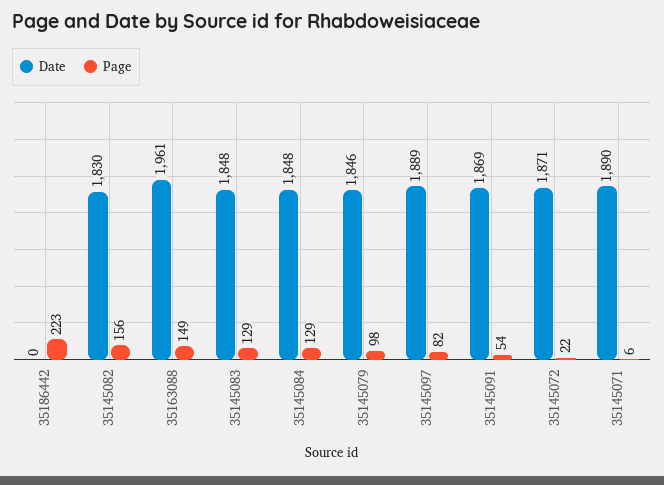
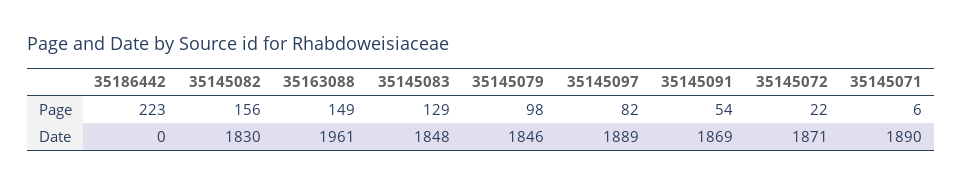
Date, 35145084: 1848 -> none
Page, 35145084: 129 -> none

